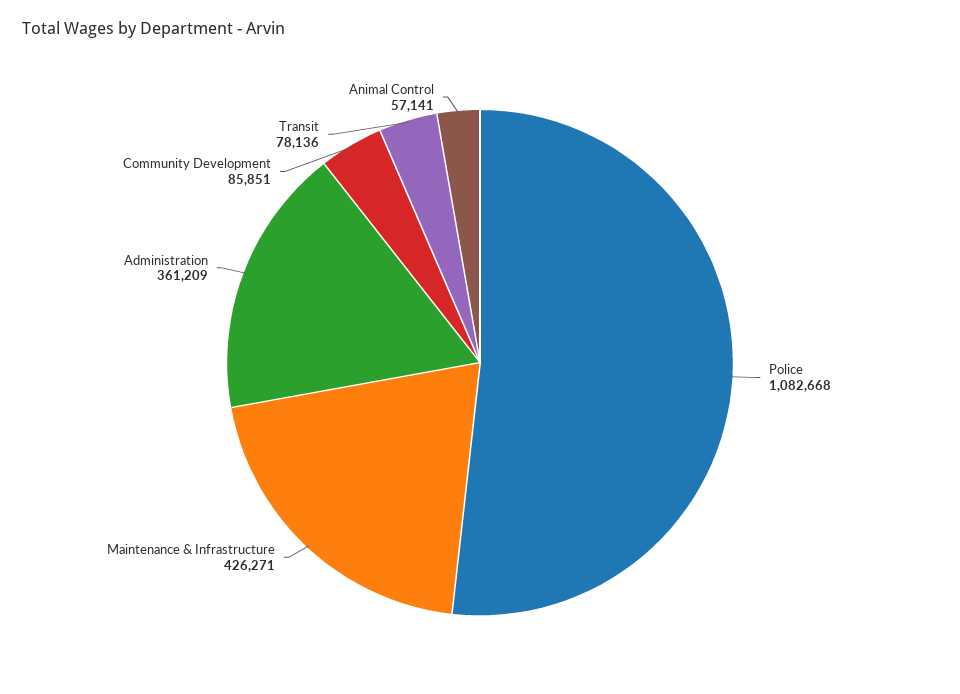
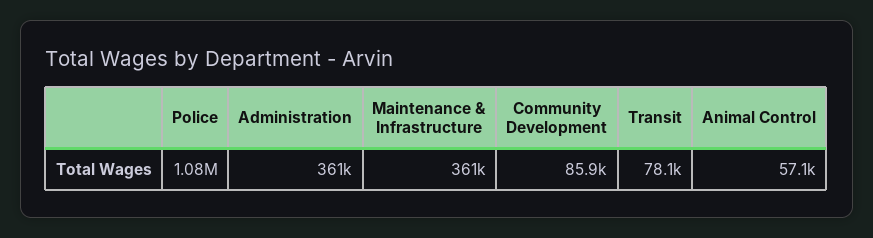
Maintenance & Infrastructure: 426271 -> 361000

